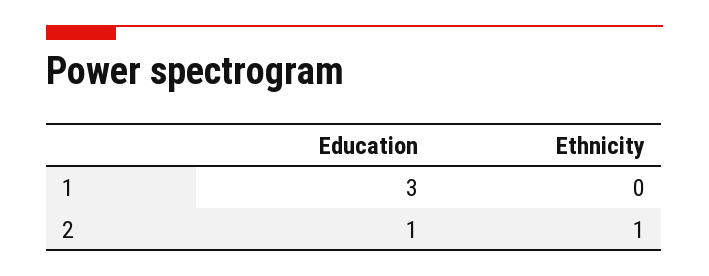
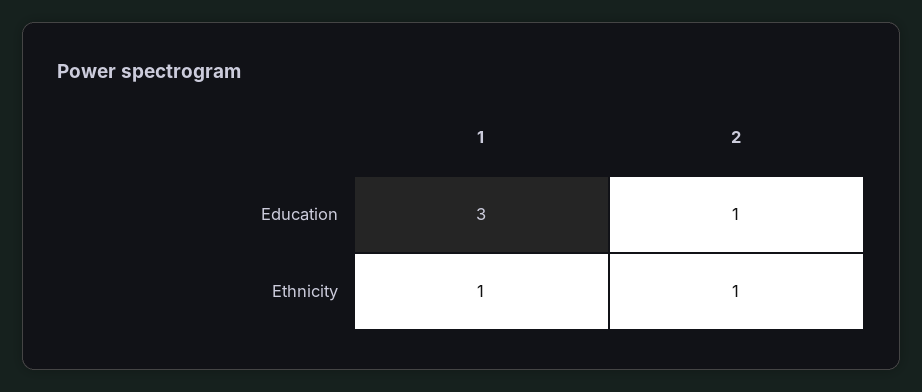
Ethnicity, 1: 0 -> 1

